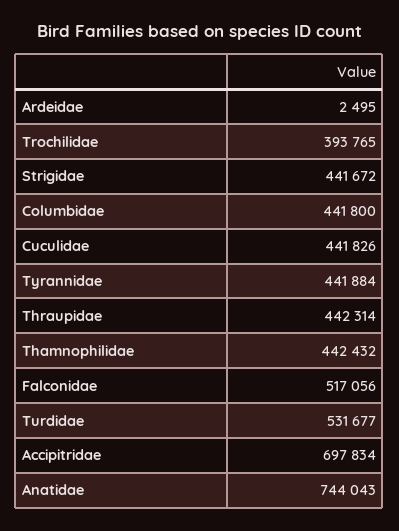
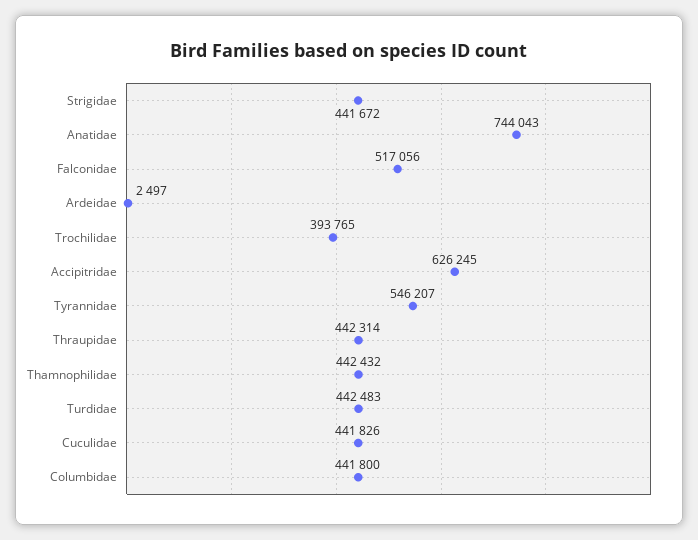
Ardeidae: 2495 -> 2497
Tyrannidae: 441884 -> 546207
Turdidae: 531677 -> 442483
Accipitridae: 697834 -> 626245

